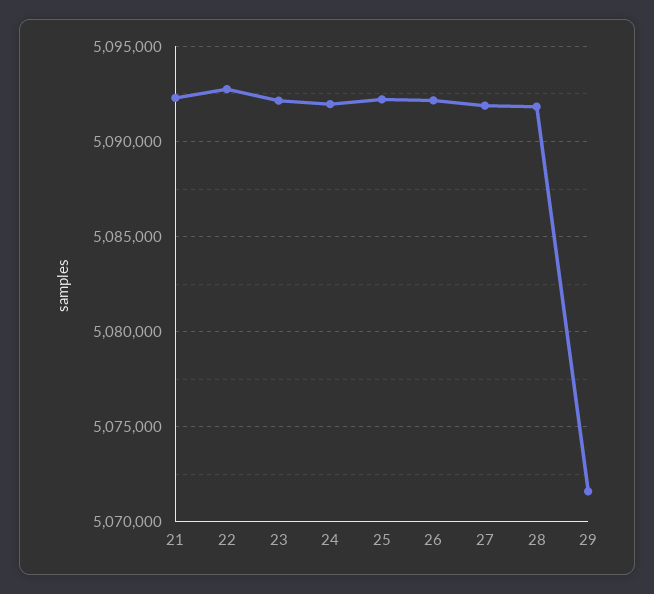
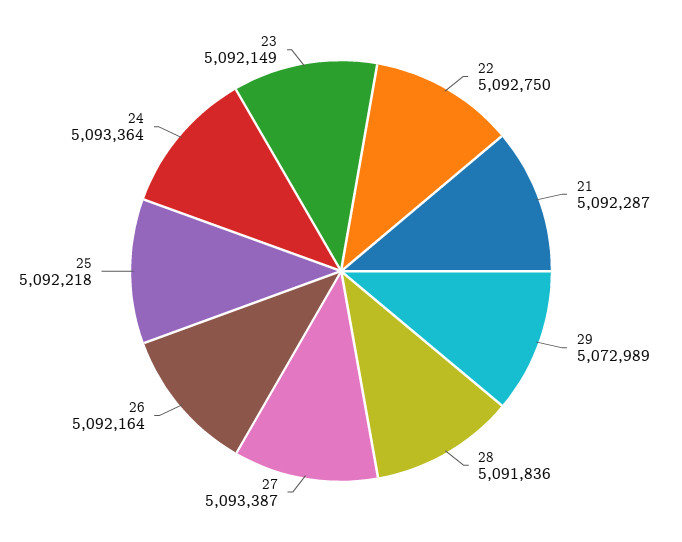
24: 5092000 -> 5093364
27: 5092000 -> 5093387
29: 5071500 -> 5072989

